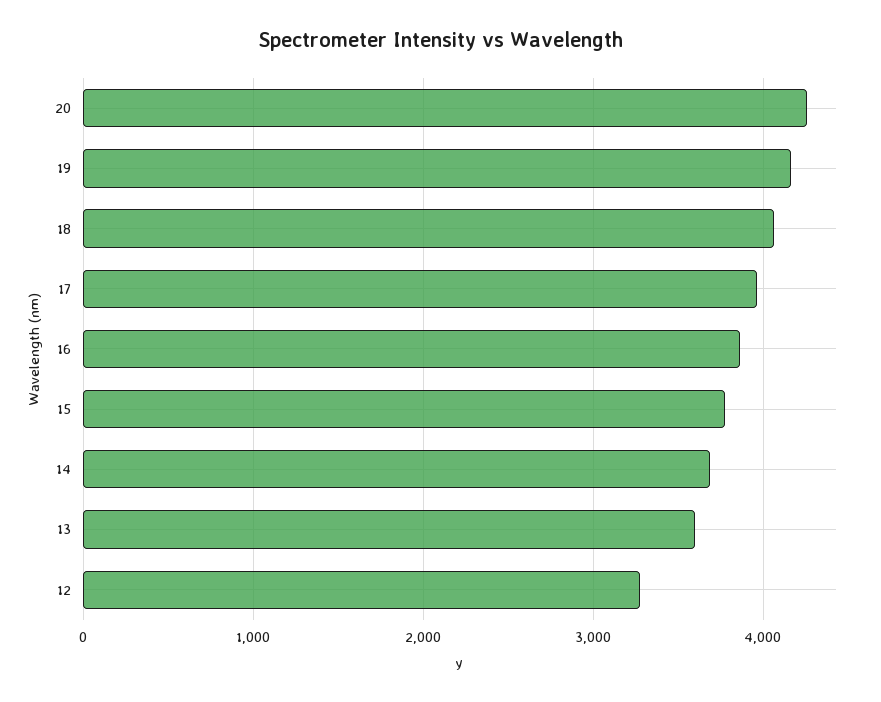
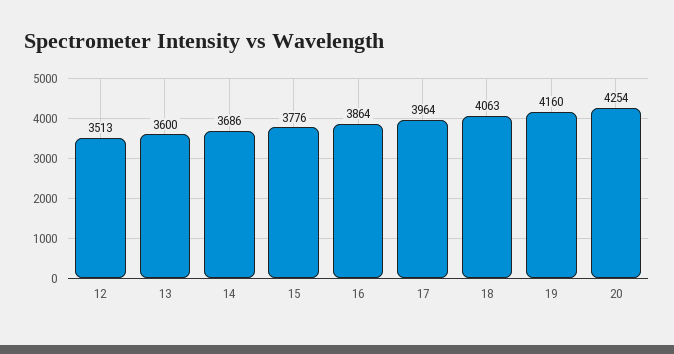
12: 3300 -> 3513

